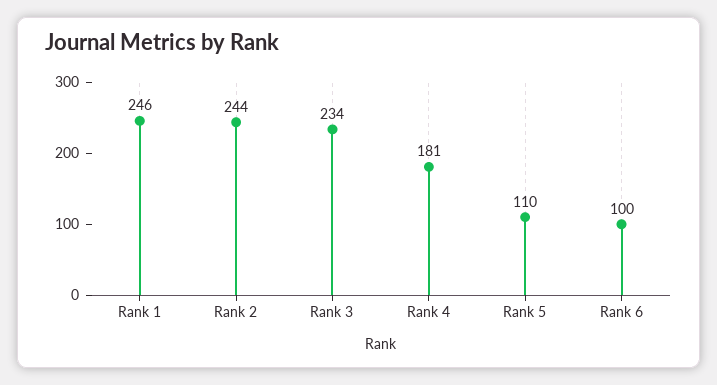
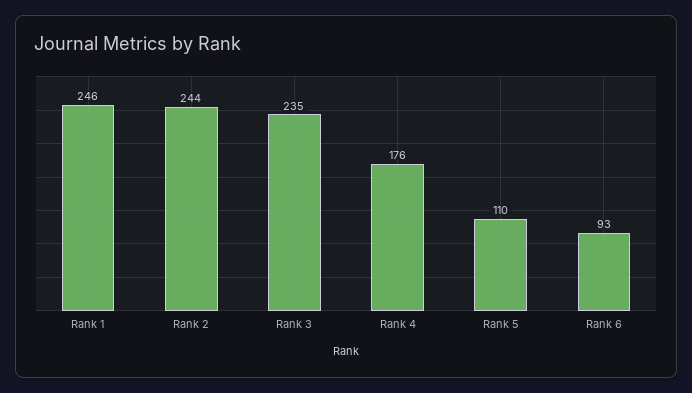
Rank 3: 234 -> 235
Rank 4: 181 -> 176
Rank 6: 100 -> 93

